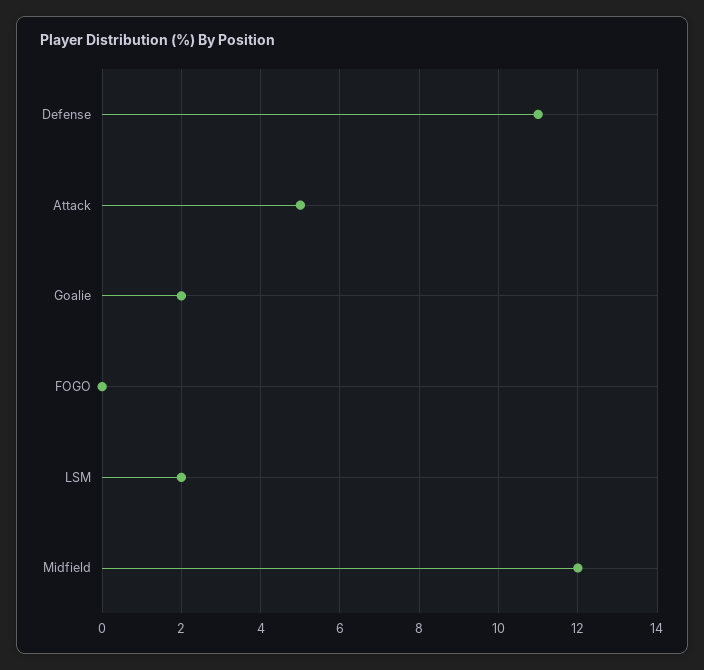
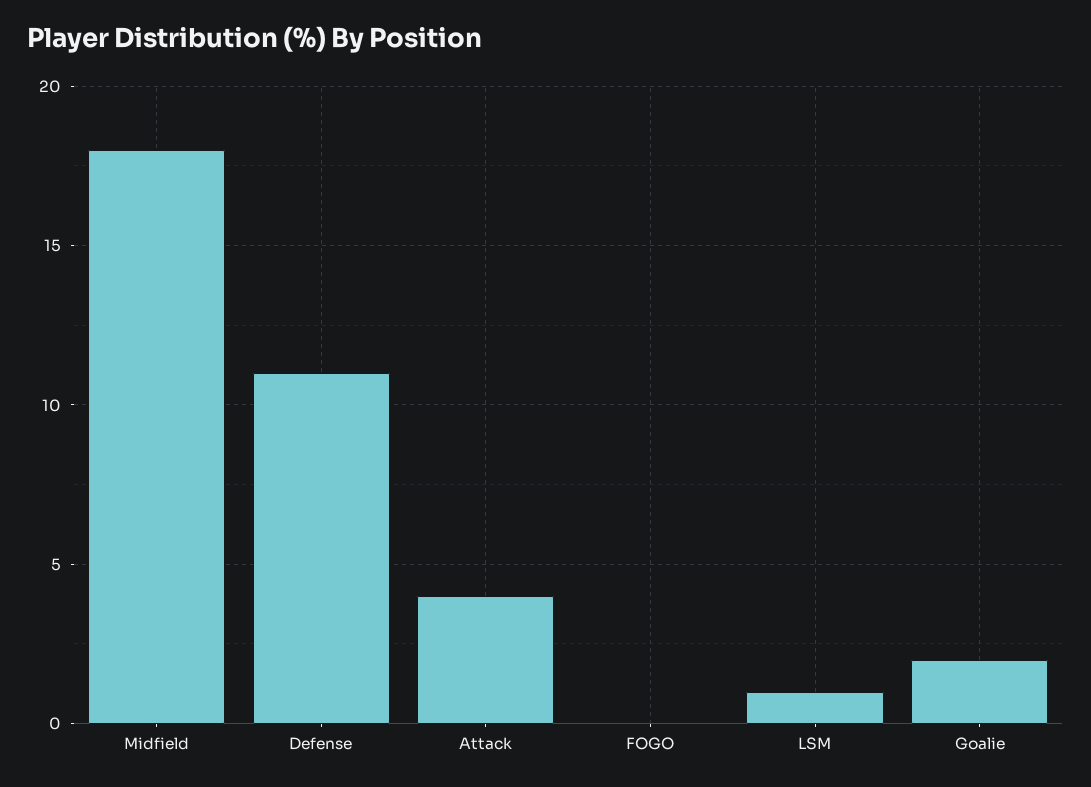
Attack: 5 -> 4
LSM: 2 -> 1
Midfield: 12 -> 18

